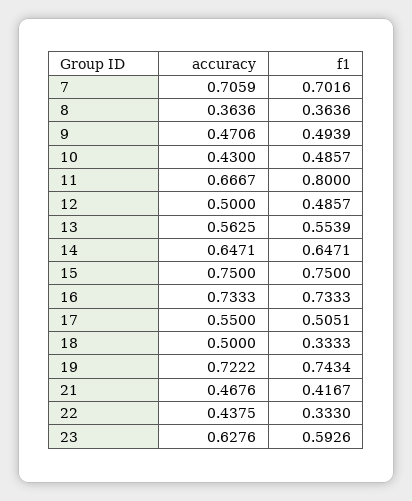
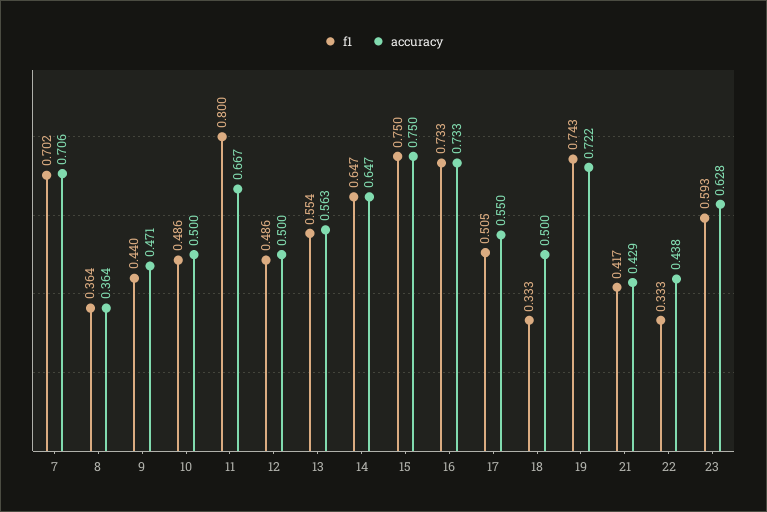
f1, 9: 0.4939 -> 0.44
accuracy, 10: 0.43 -> 0.5
accuracy, 21: 0.4676 -> 0.429

